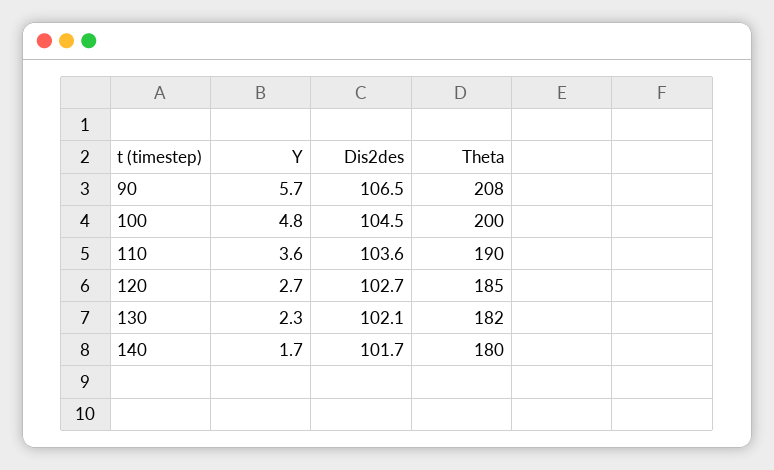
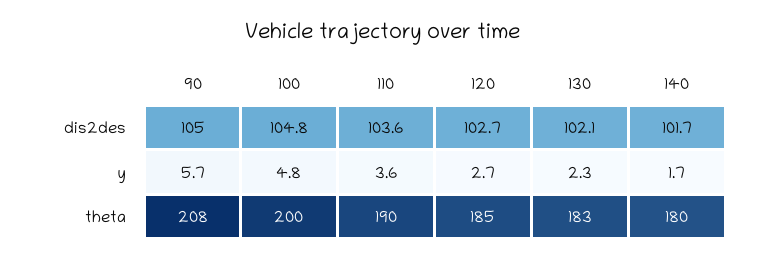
Dis2des, 90: 106.5 -> 105
Dis2des, 100: 104.5 -> 104.8
Theta, 130: 182 -> 183

